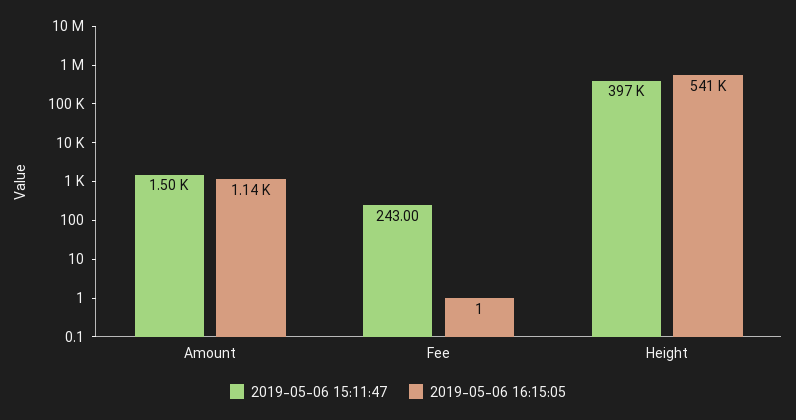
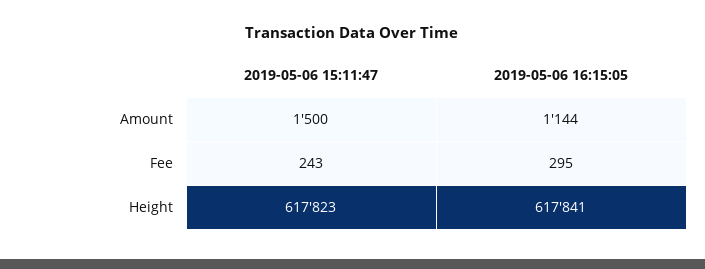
2019-05-06 16:15:05, Fee: 1 -> 295
2019-05-06 15:11:47, Height: 397000 -> 617823
2019-05-06 16:15:05, Height: 541000 -> 617841

